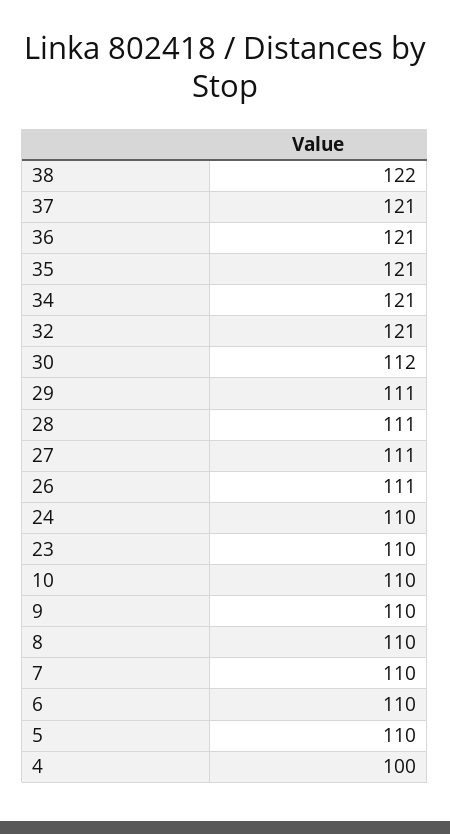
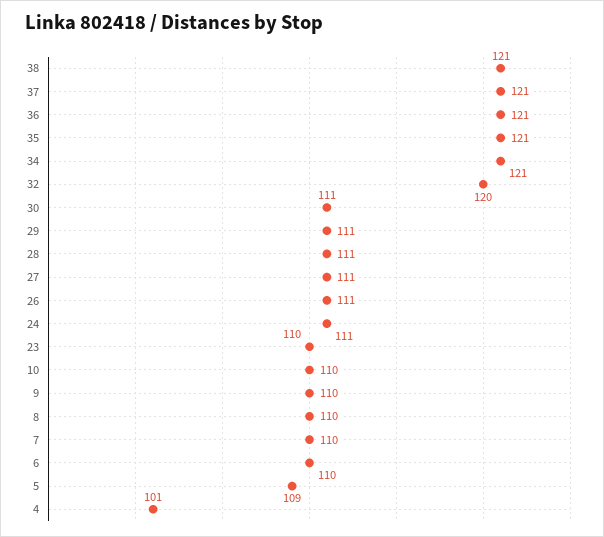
38: 122 -> 121
32: 121 -> 120
30: 112 -> 111
24: 110 -> 111
5: 110 -> 109
4: 100 -> 101

